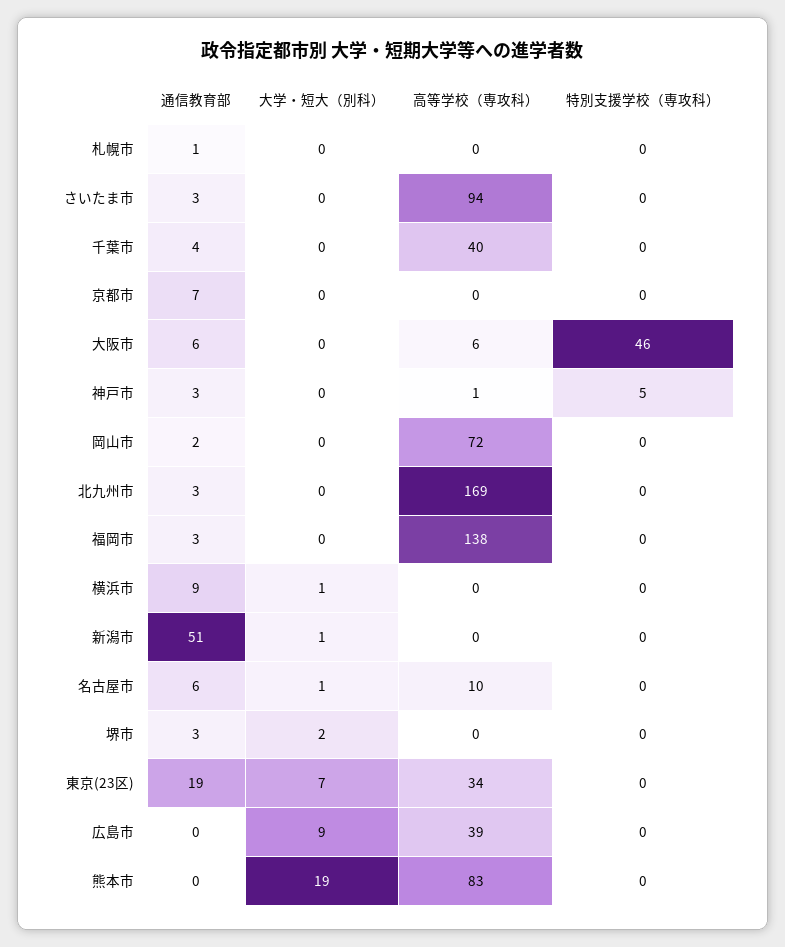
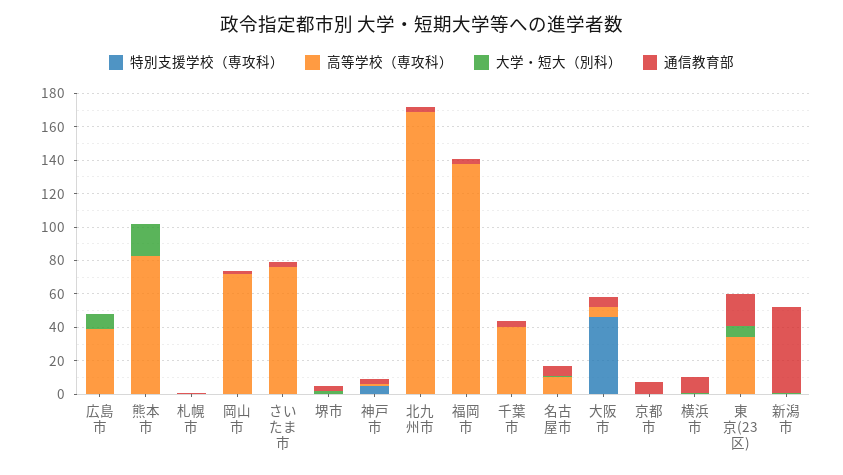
高等学校（専攻科）, さいたま市: 94 -> 75

